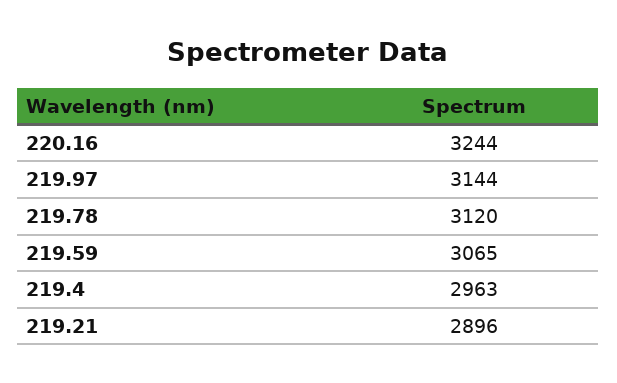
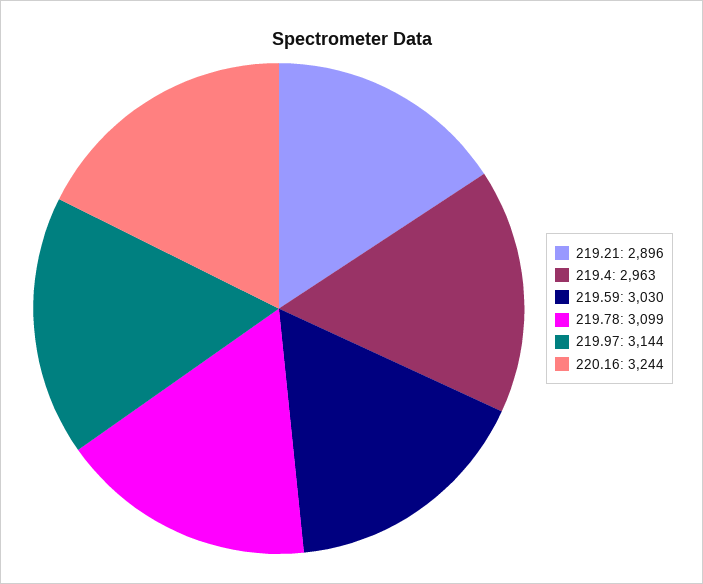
219.78: 3120 -> 3099
219.59: 3065 -> 3030

